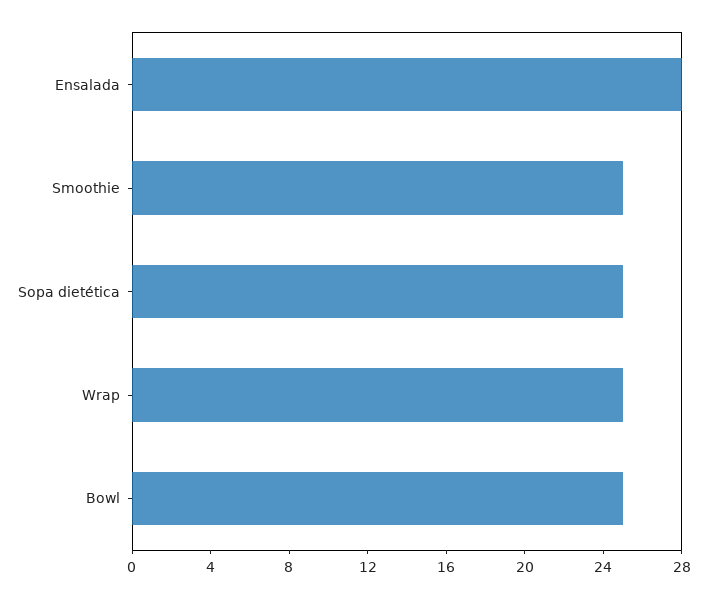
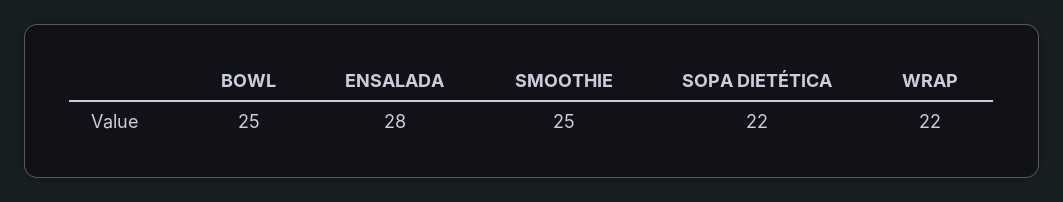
Sopa dietética: 25 -> 22
Wrap: 25 -> 22

